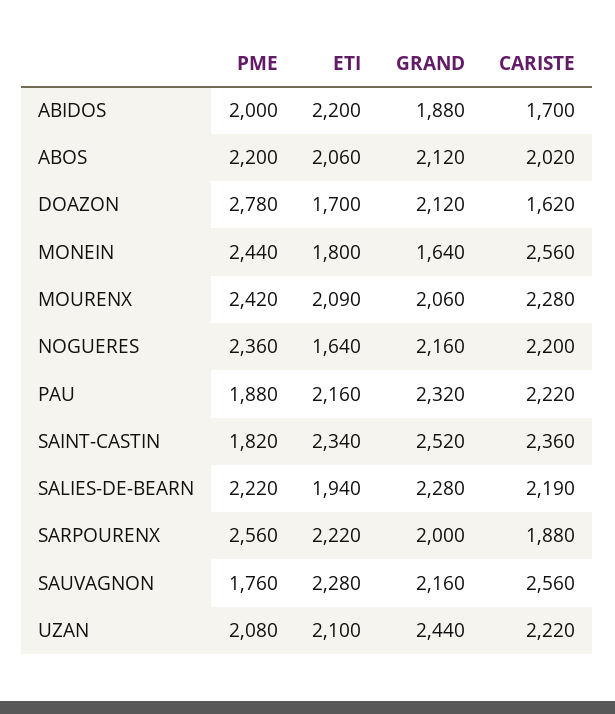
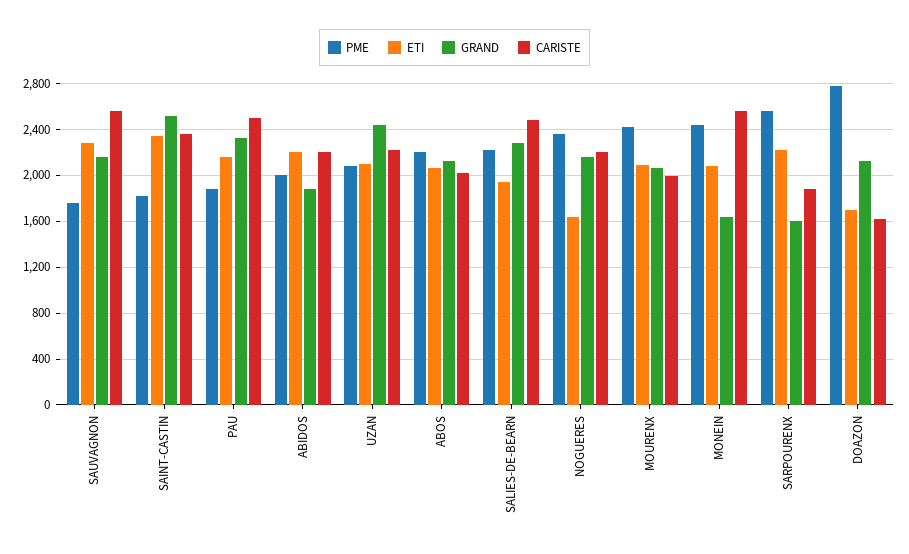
CARISTE, ABIDOS: 1700 -> 2200
ETI, MONEIN: 1800 -> 2100
CARISTE, MOURENX: 2280 -> 2000
CARISTE, PAU: 2220 -> 2500
CARISTE, SALIES-DE-BEARN: 2190 -> 2500
GRAND, SARPOURENX: 2000 -> 1600

